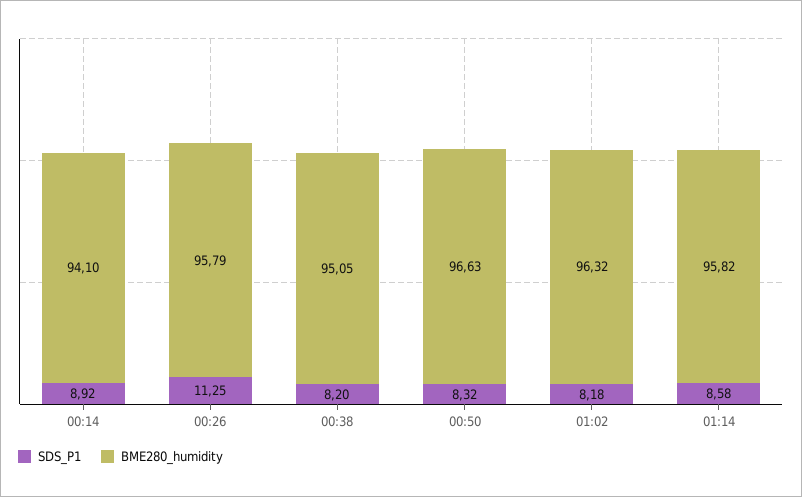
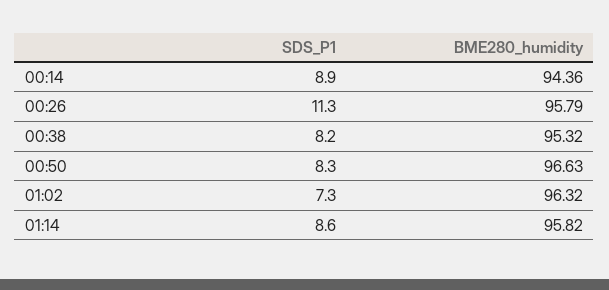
BME280_humidity, 00:14: 94.1 -> 94.36
BME280_humidity, 00:38: 95.05 -> 95.32
SDS_P1, 01:02: 8.18 -> 7.3

